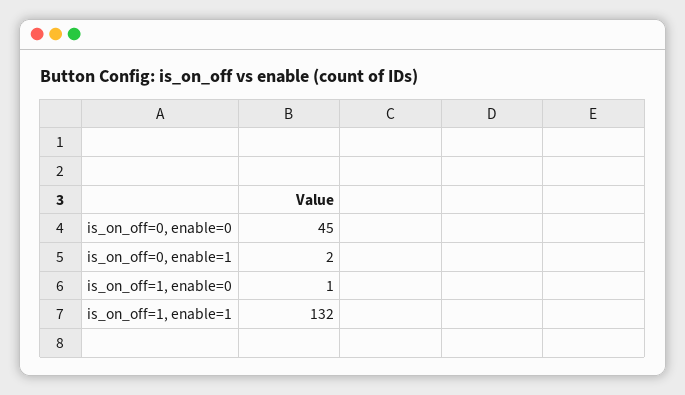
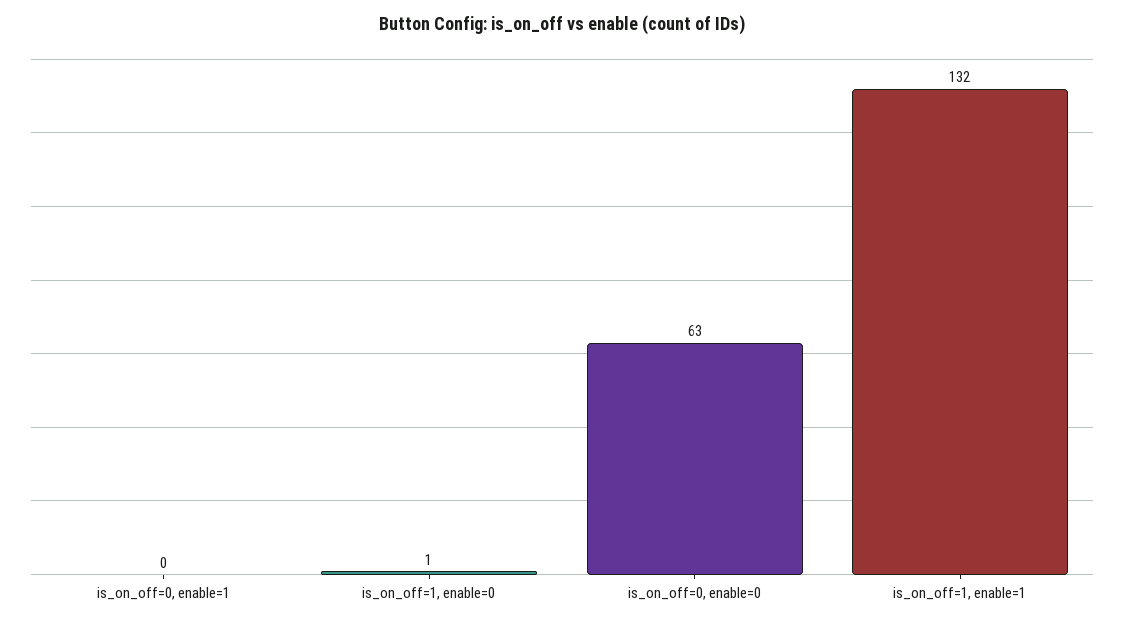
is_on_off=0, enable=0: 45 -> 63
is_on_off=0, enable=1: 2 -> 0

